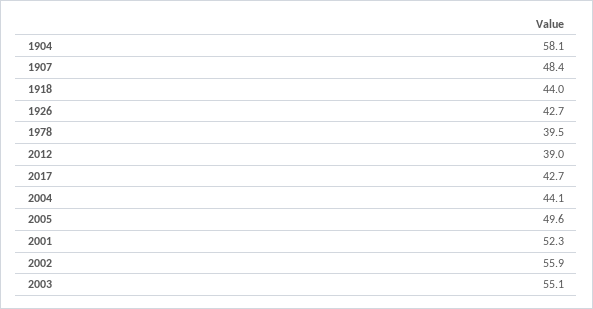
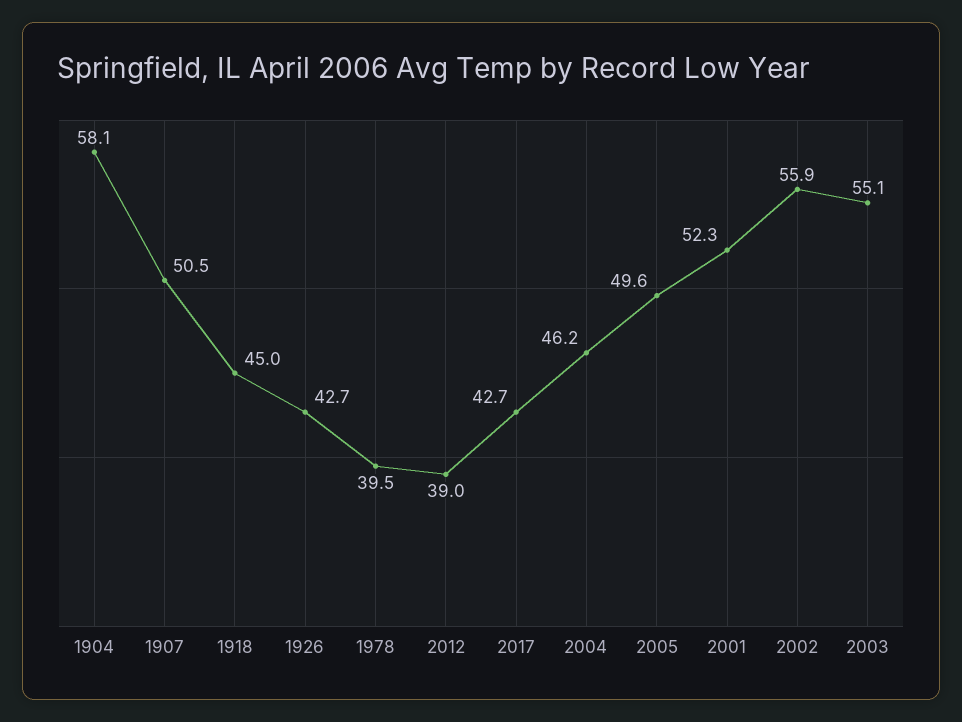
1907: 48.4 -> 50.5
1918: 44 -> 45
2004: 44.1 -> 46.2

